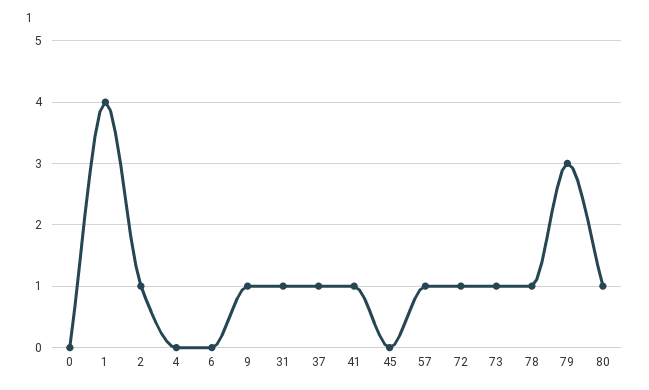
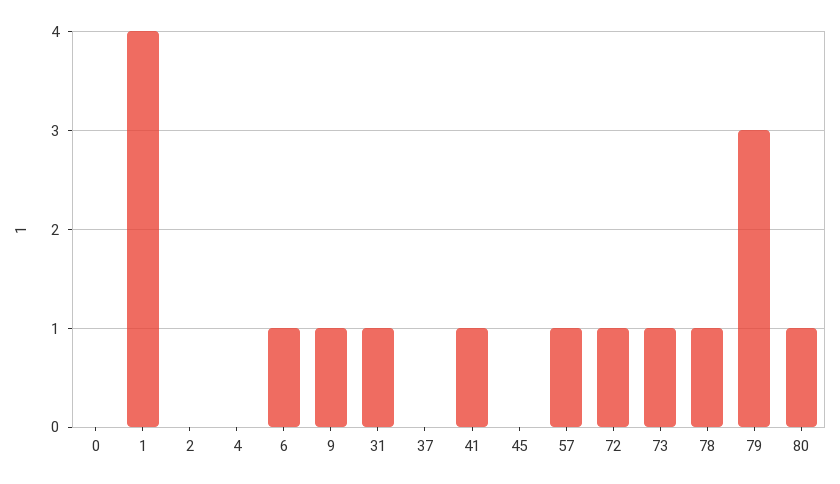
2: 1 -> 0
6: 0 -> 1
37: 1 -> 0

